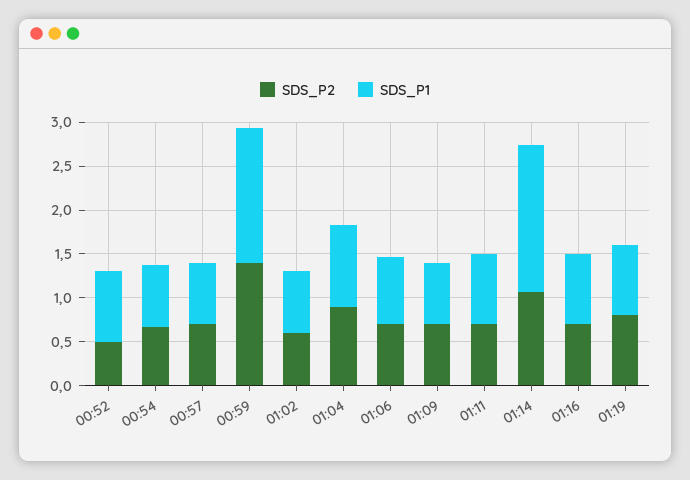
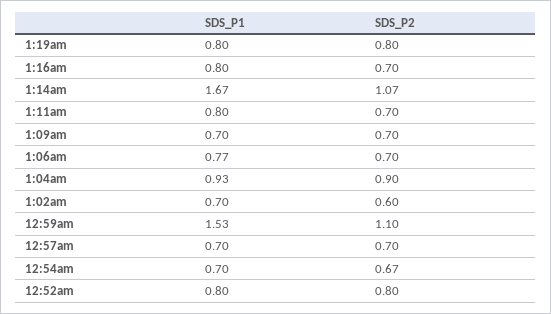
SDS_P2, 00:52: 0.5 -> 0.8
SDS_P2, 00:59: 1.4 -> 1.1

